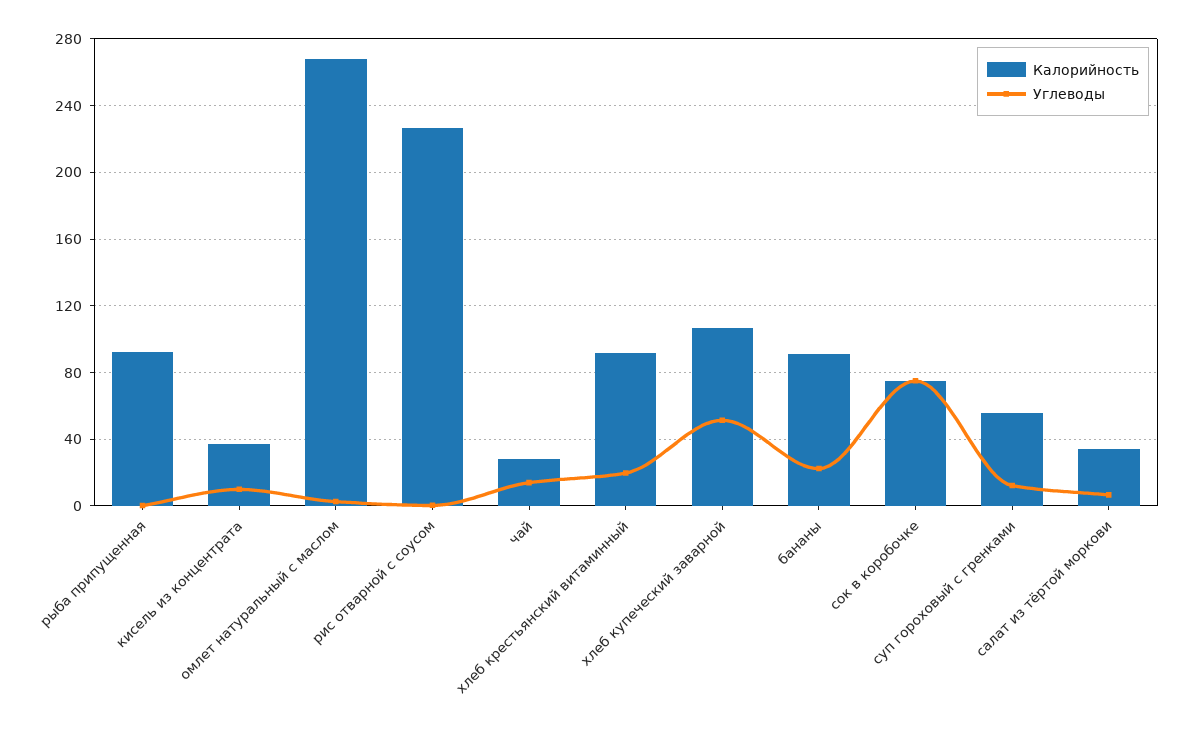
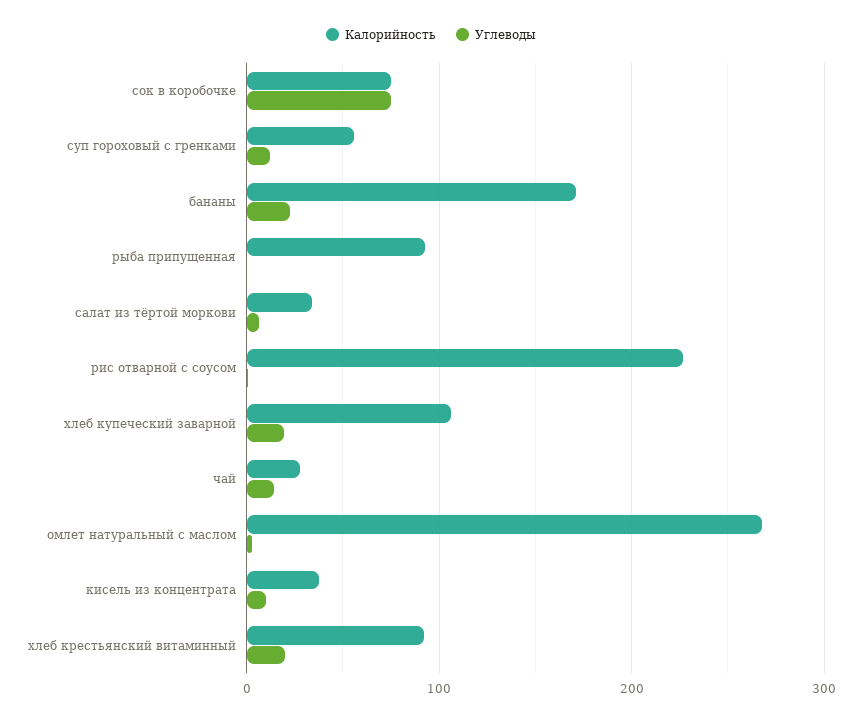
Углеводы, хлеб купеческий заварной: 50 -> 20
Калорийность, бананы: 90 -> 170

